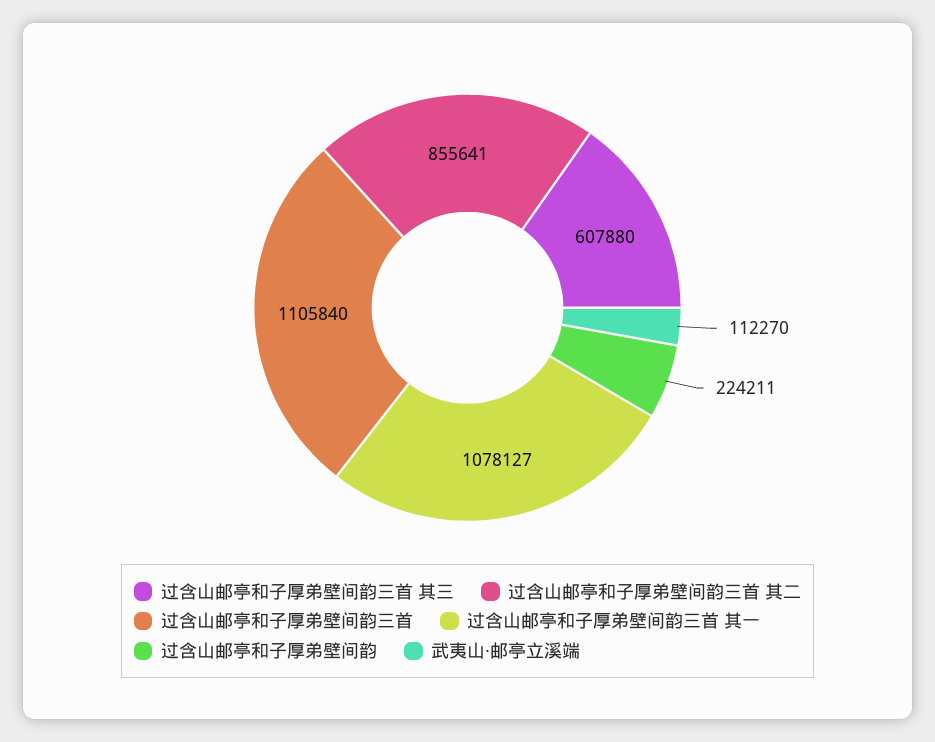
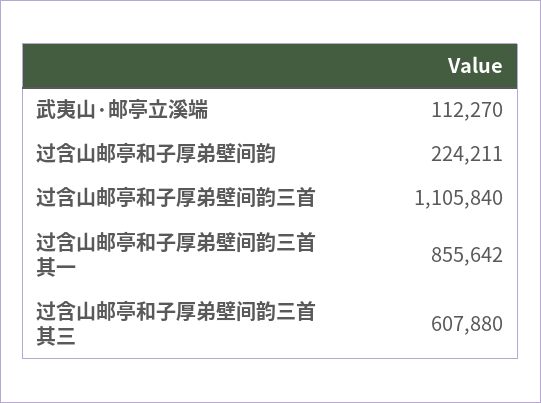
过含山邮亭和子厚弟壁间韵三首 其二: 855641 -> none
过含山邮亭和子厚弟壁间韵三首 其一: 1078127 -> 855642

